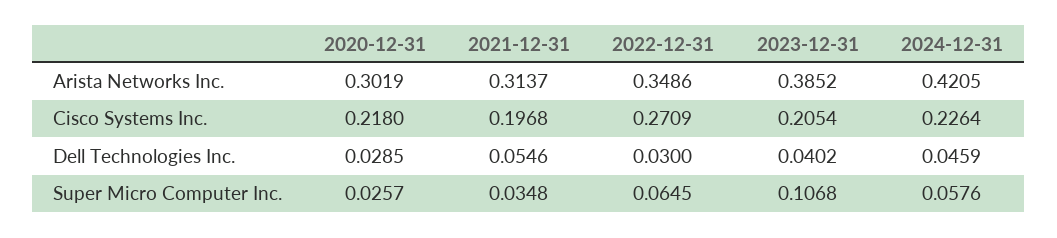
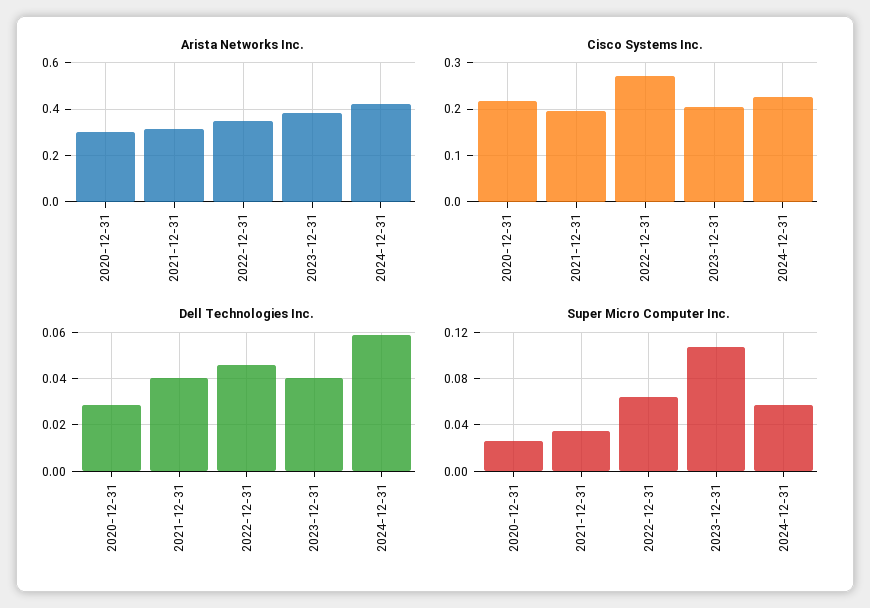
Dell Technologies Inc., 2021-12-31: 0.0546 -> 0.04
Dell Technologies Inc., 2022-12-31: 0.03 -> 0.045
Dell Technologies Inc., 2024-12-31: 0.0459 -> 0.06

